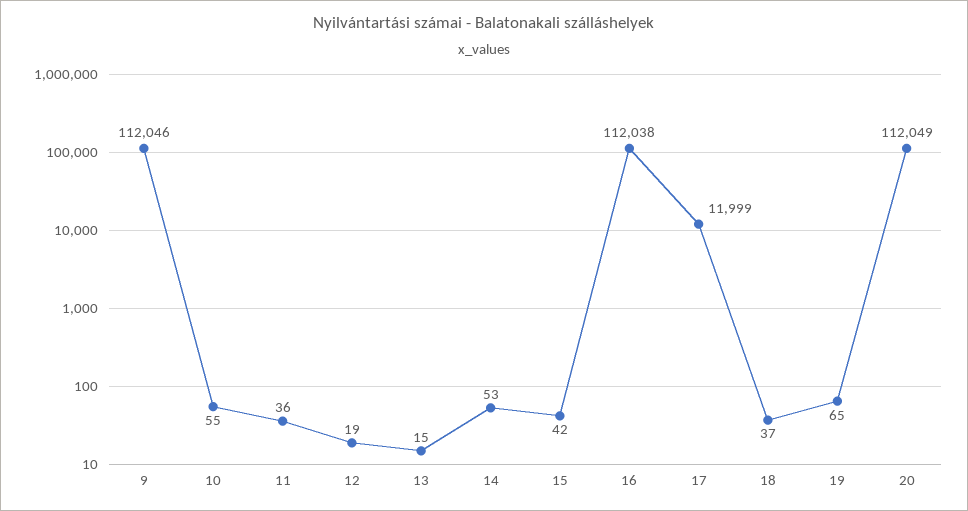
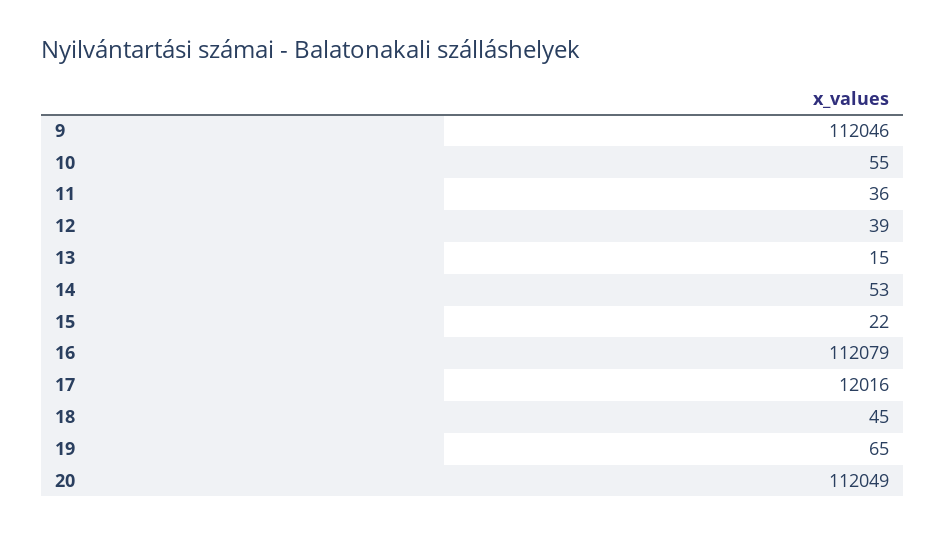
12: 19 -> 39
15: 42 -> 22
16: 112038 -> 112079
17: 11999 -> 12016
18: 37 -> 45

